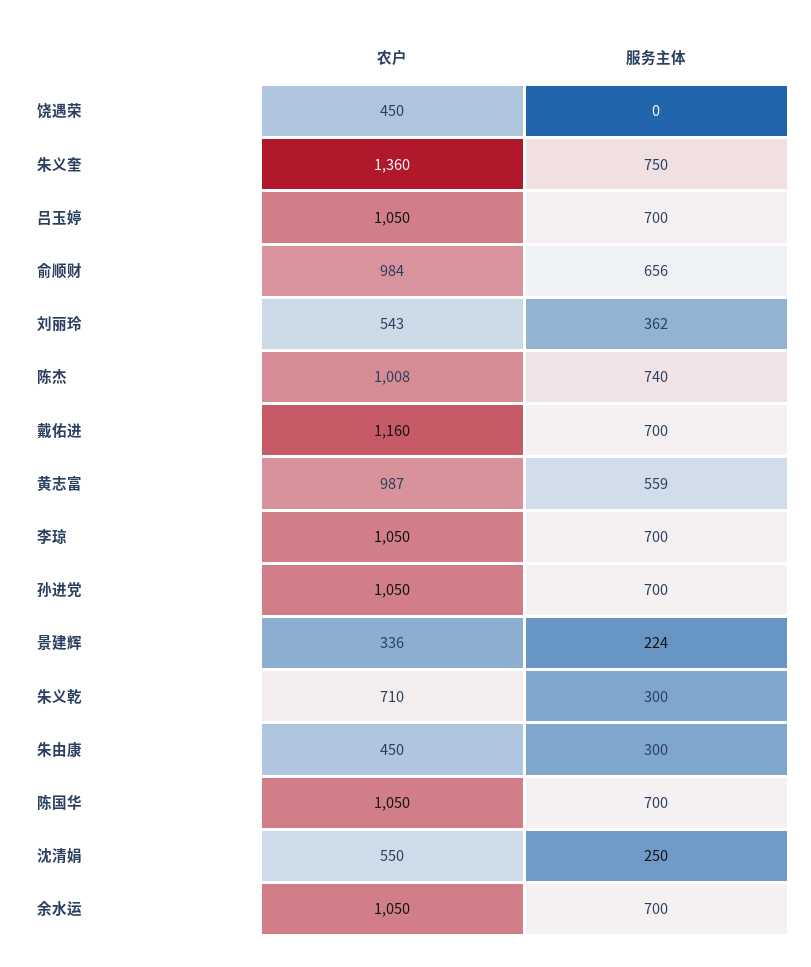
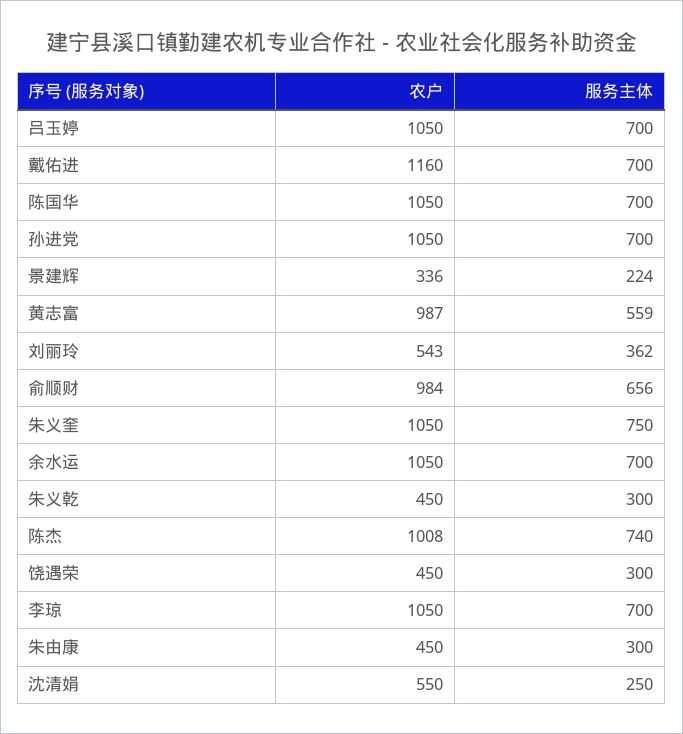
服务主体, 饶遇荣: 0 -> 300
农户, 朱义奎: 1360 -> 1050
农户, 朱义乾: 710 -> 450

